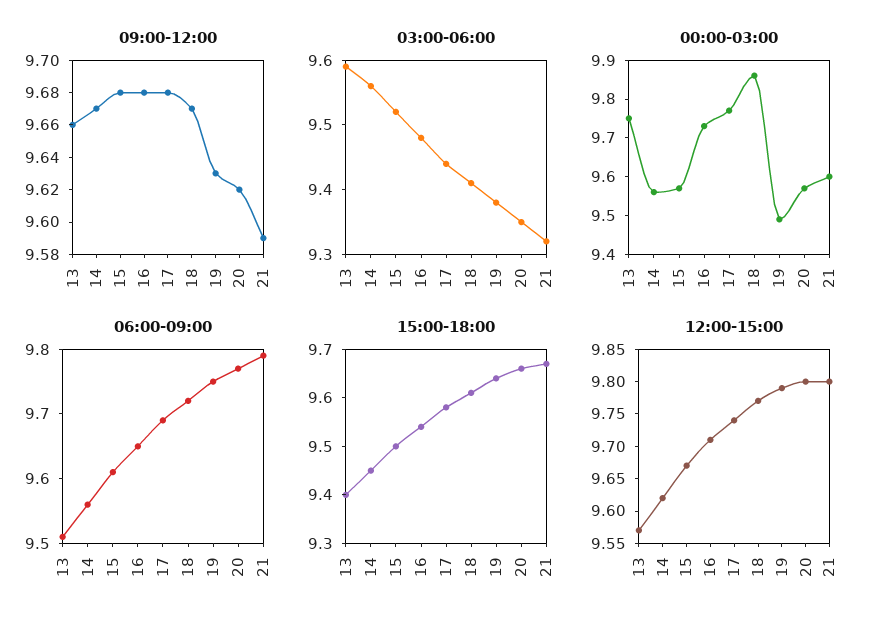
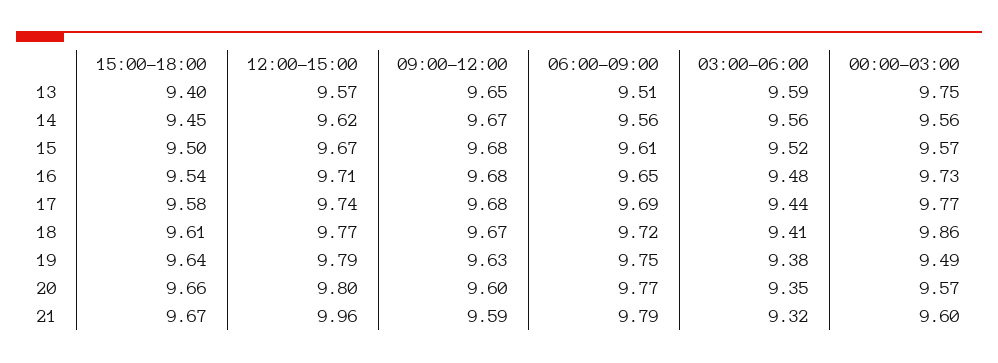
09:00-12:00, 13: 9.66 -> 9.65
09:00-12:00, 20: 9.62 -> 9.6
12:00-15:00, 21: 9.8 -> 9.96

